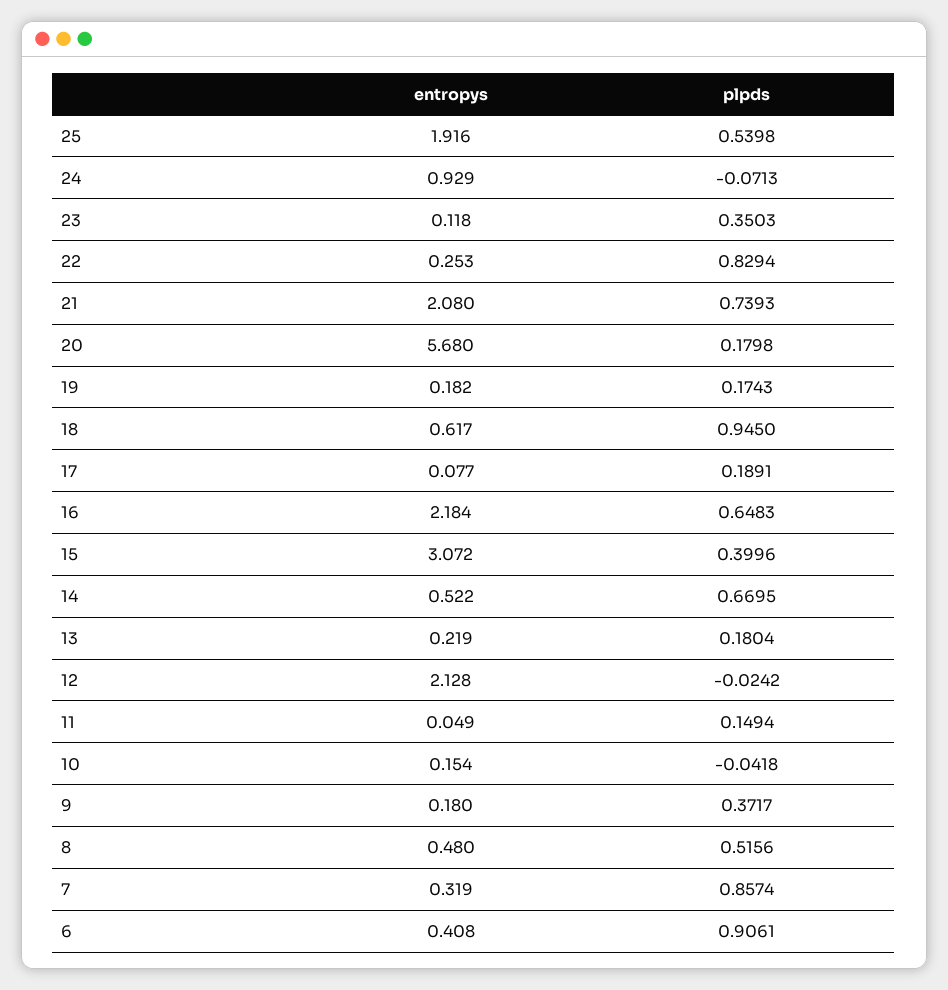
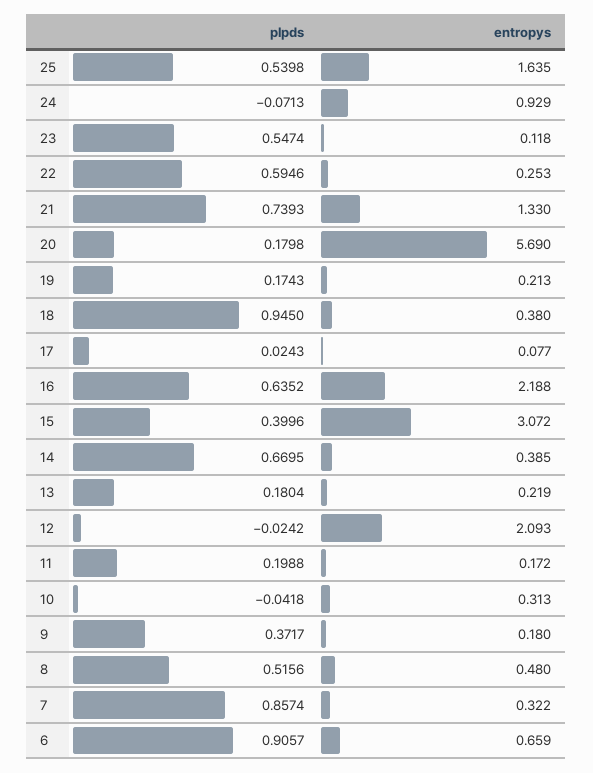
entropys, 25: 1.916 -> 1.635
plpds, 23: 0.3503 -> 0.5474
plpds, 22: 0.8294 -> 0.5946
entropys, 21: 2.08 -> 1.33
entropys, 20: 5.68 -> 5.69
entropys, 19: 0.182 -> 0.213
entropys, 18: 0.617 -> 0.38
plpds, 17: 0.1891 -> 0.0243
entropys, 16: 2.184 -> 2.188
plpds, 16: 0.6483 -> 0.6352
entropys, 14: 0.522 -> 0.385
entropys, 12: 2.128 -> 2.093
entropys, 11: 0.049 -> 0.172
plpds, 11: 0.1494 -> 0.1988
entropys, 10: 0.154 -> 0.313
entropys, 7: 0.319 -> 0.322
entropys, 6: 0.408 -> 0.659
plpds, 6: 0.9061 -> 0.9057

